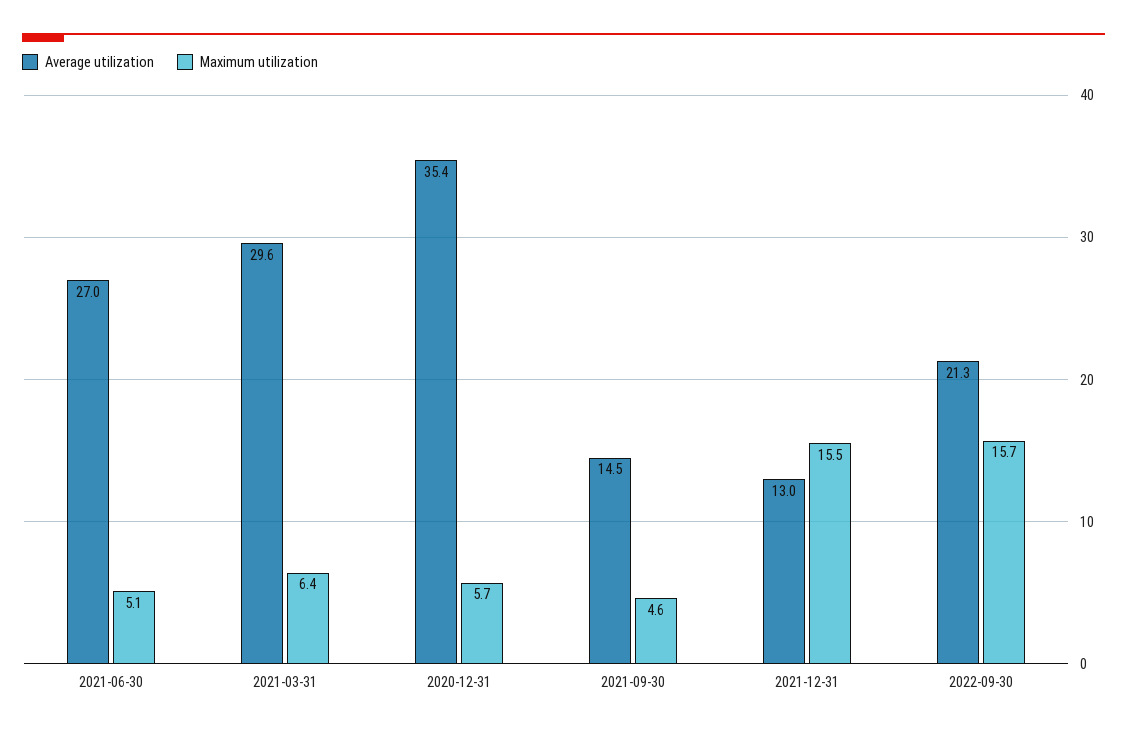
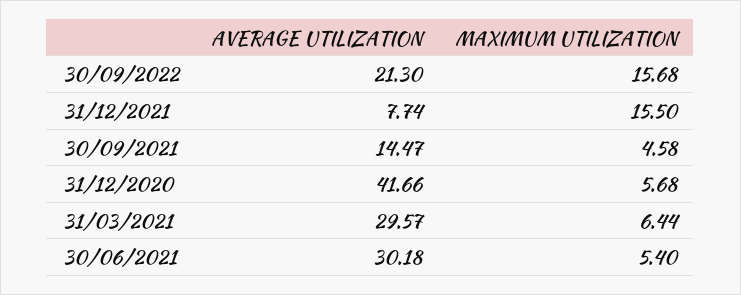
Average utilization, 2021-06-30: 27 -> 30.18
Maximum utilization, 2021-06-30: 5.1 -> 5.4
Average utilization, 2020-12-31: 35.4 -> 41.66
Average utilization, 2021-12-31: 13 -> 7.74

